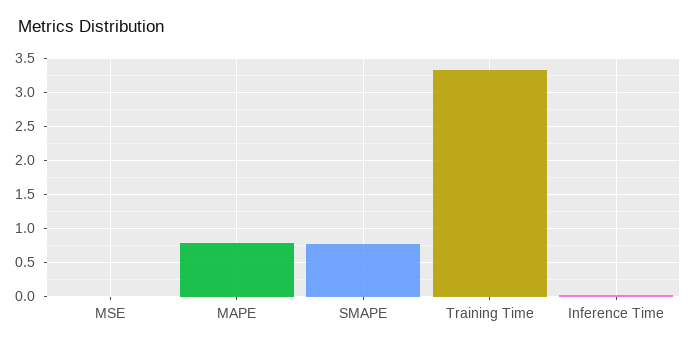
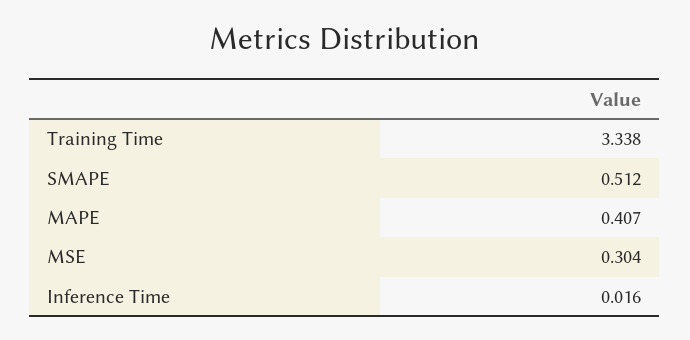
MSE: 0 -> 0.304
MAPE: 0.8 -> 0.407
SMAPE: 0.8 -> 0.512

